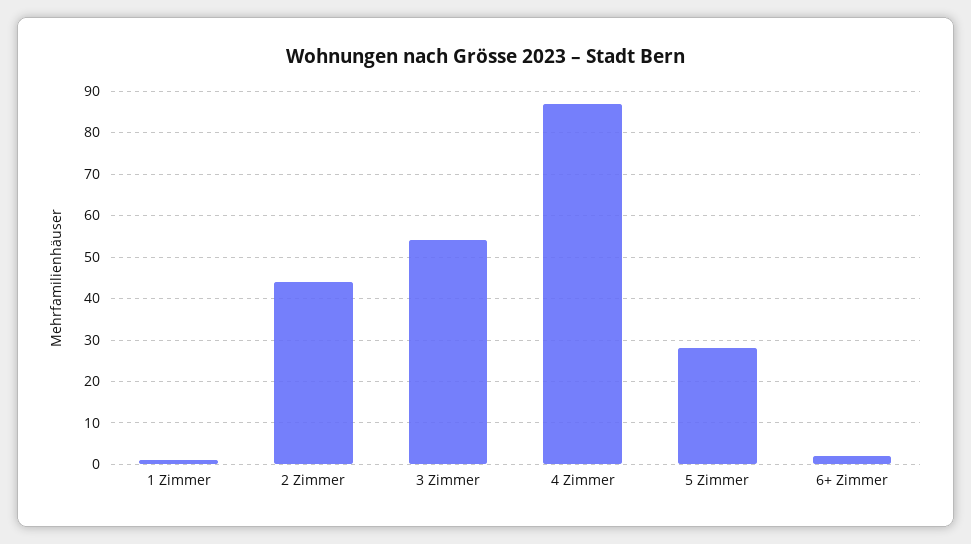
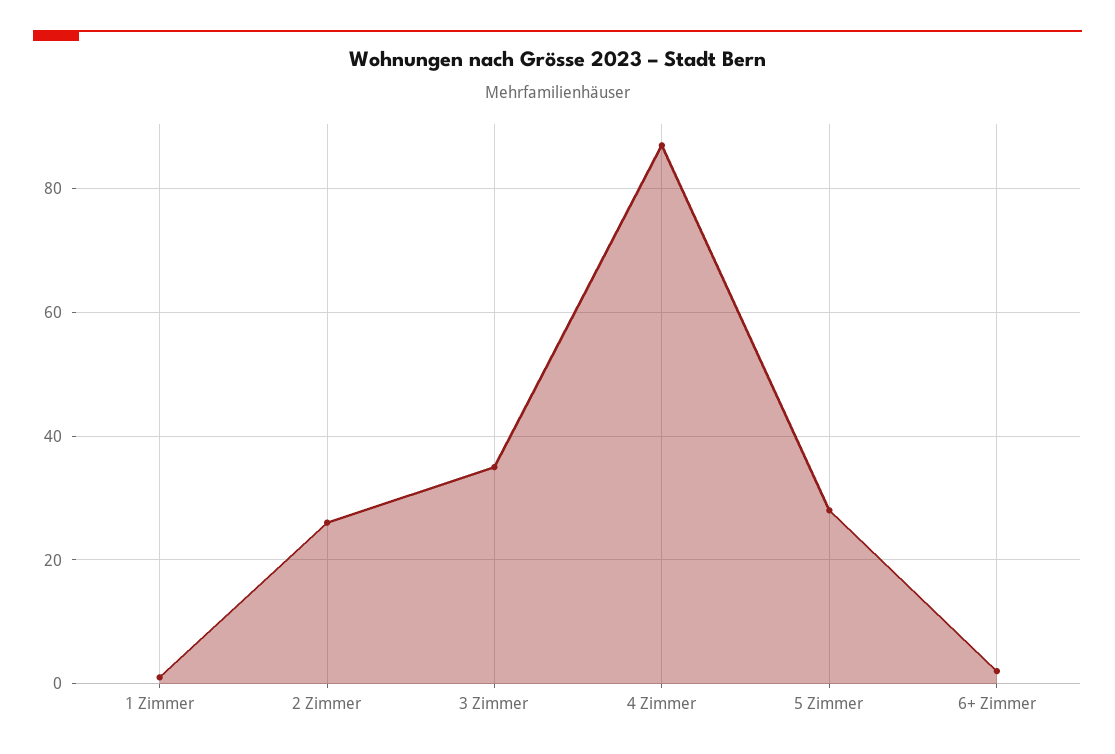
2 Zimmer: 45 -> 25
3 Zimmer: 55 -> 35

